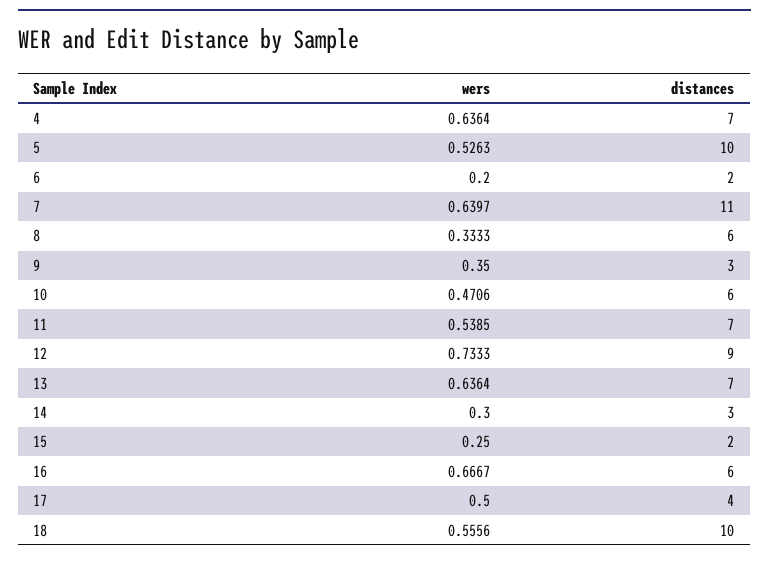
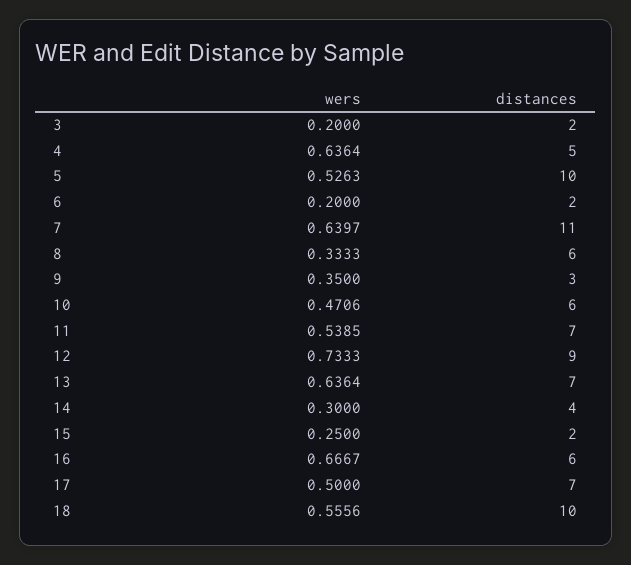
distances, 4: 7 -> 5
distances, 14: 3 -> 4
distances, 17: 4 -> 7
wers, 3: none -> 0.2
distances, 3: none -> 2

